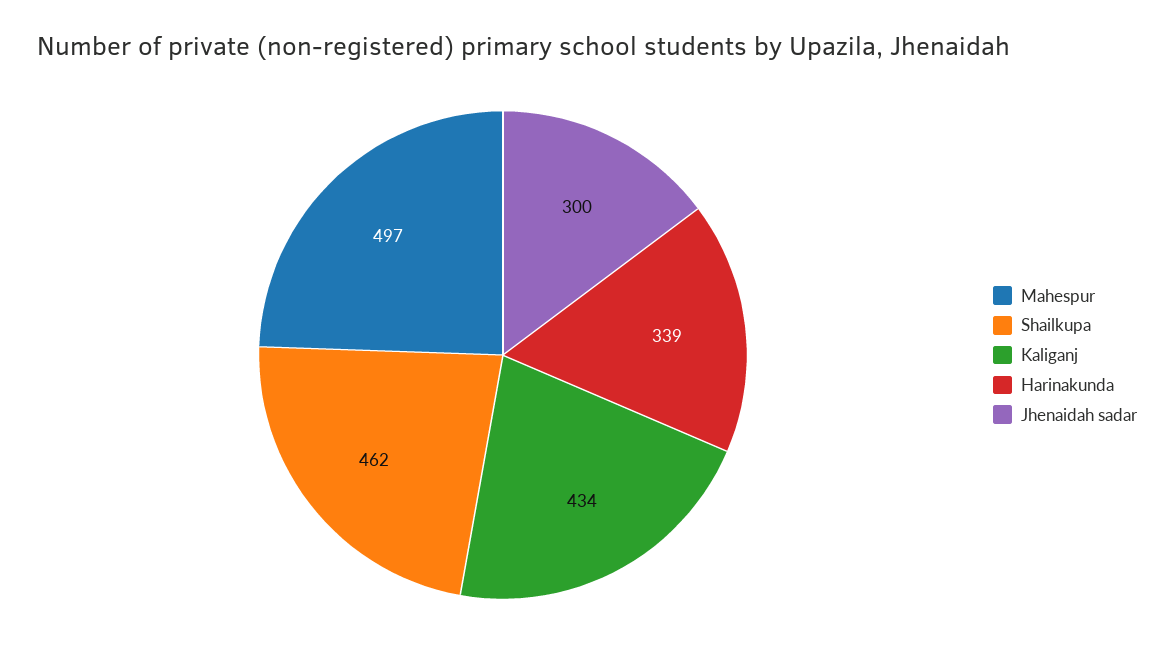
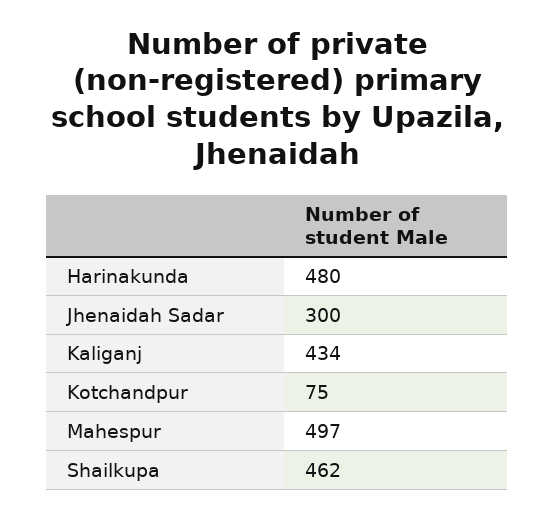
Harinakunda: 339 -> 480
Kotchandpur: none -> 75

